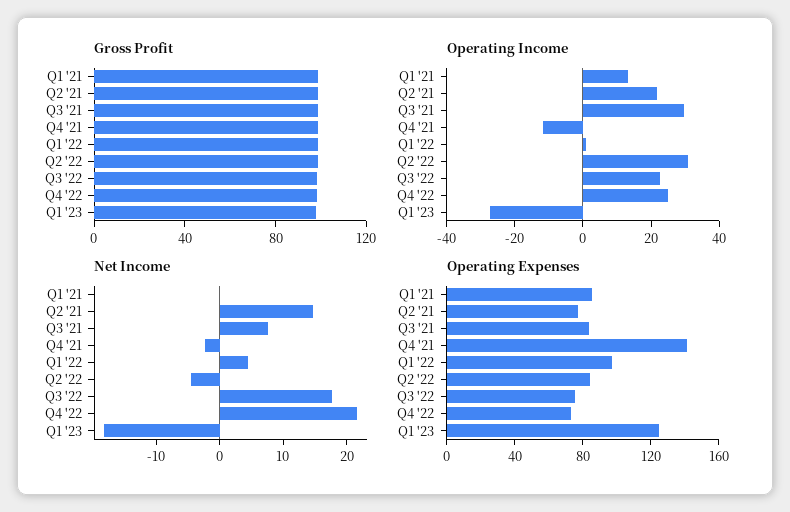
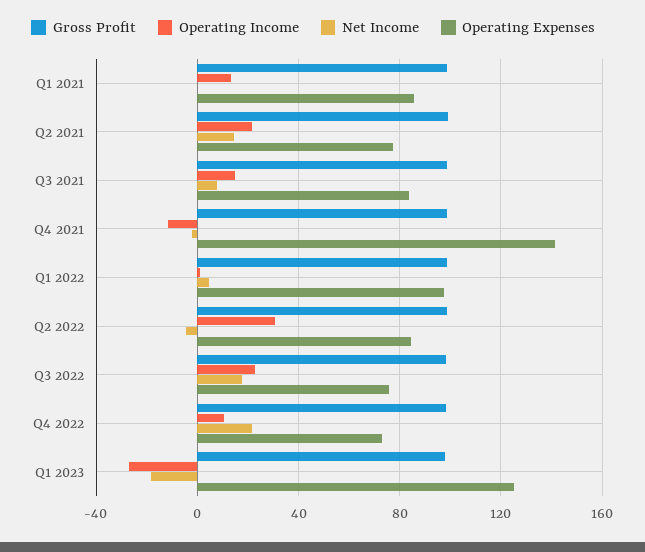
Operating Income, Q3 '21: 30 -> 15
Operating Income, Q4 '22: 25 -> 10

